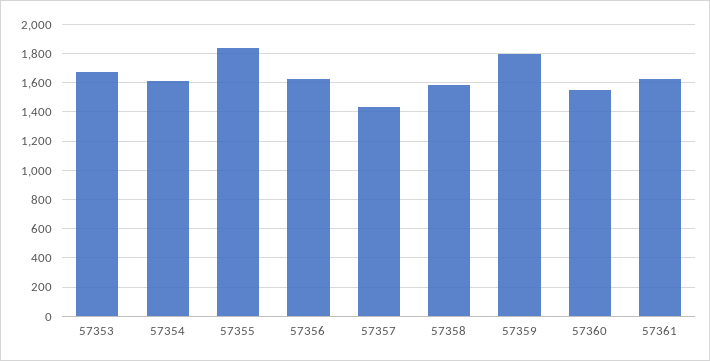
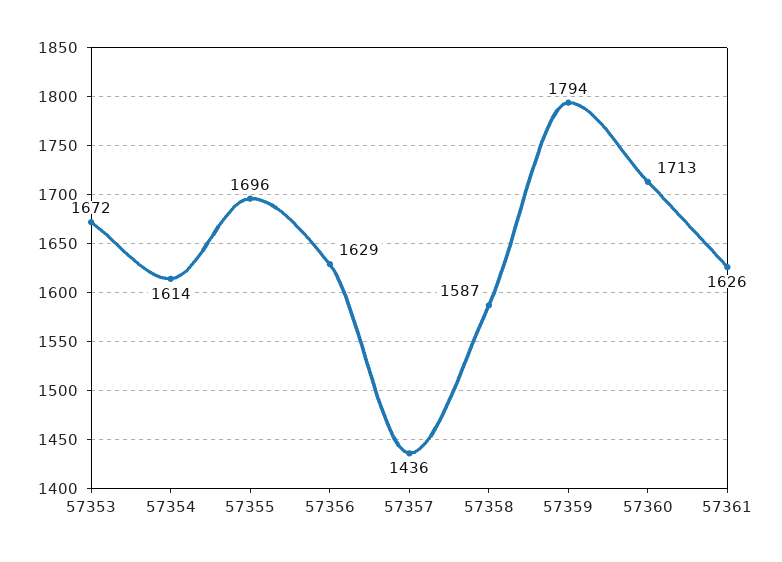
57355: 1850 -> 1696
57360: 1550 -> 1713

